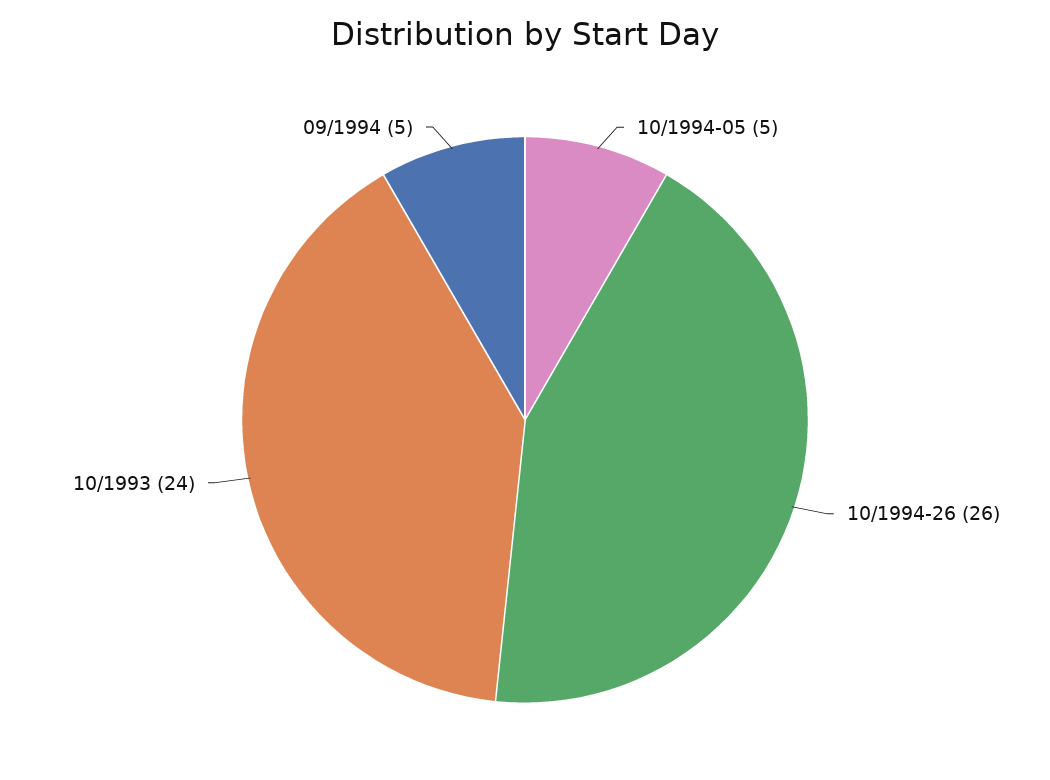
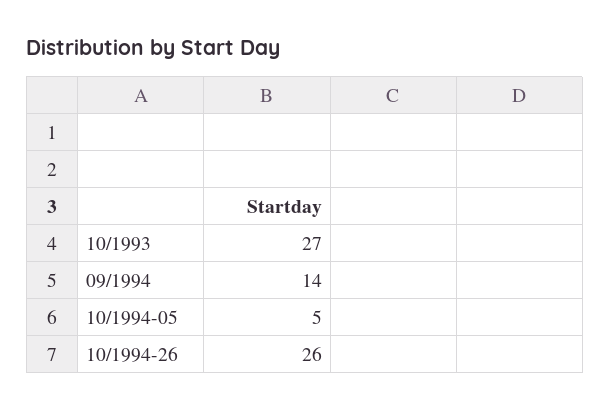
10/1993: 24 -> 27
09/1994: 5 -> 14

